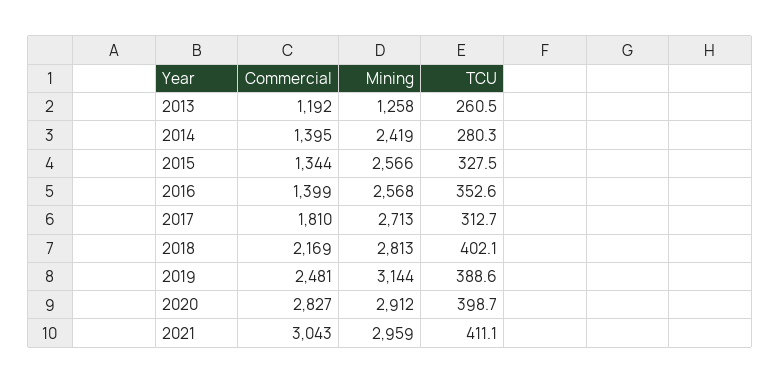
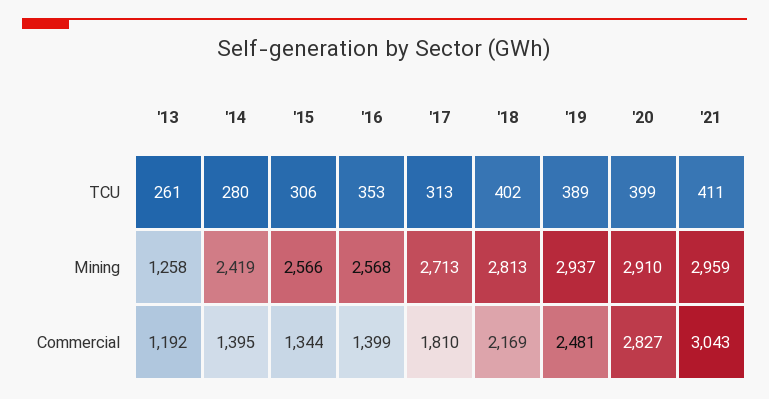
TCU, 2015: 327.5 -> 306
Mining, 2019: 3144 -> 2937
Mining, 2020: 2912 -> 2910

